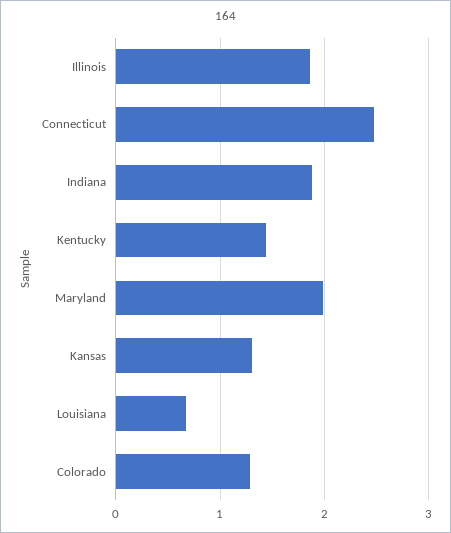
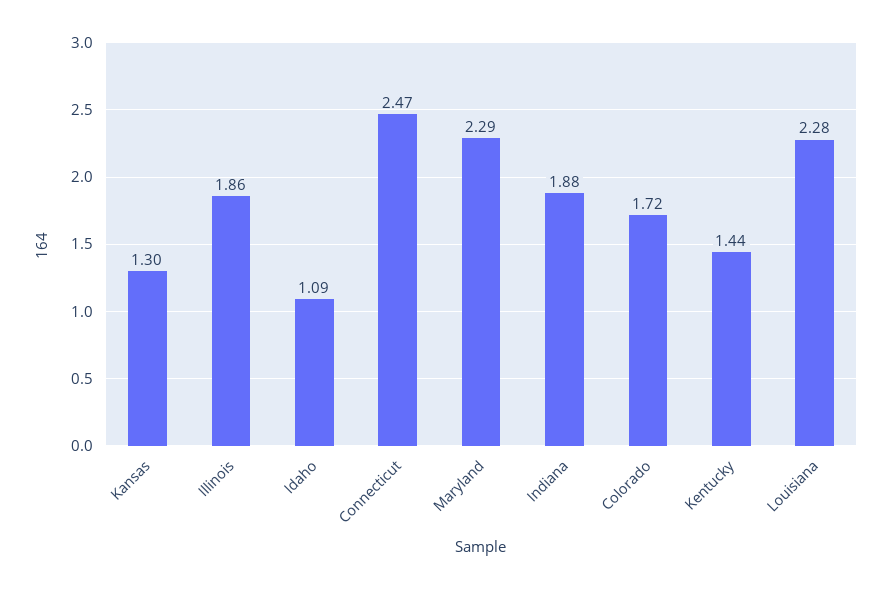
Maryland: 2 -> 2.29
Louisiana: 0.7 -> 2.28
Colorado: 1.3 -> 1.72
Idaho: none -> 1.09

